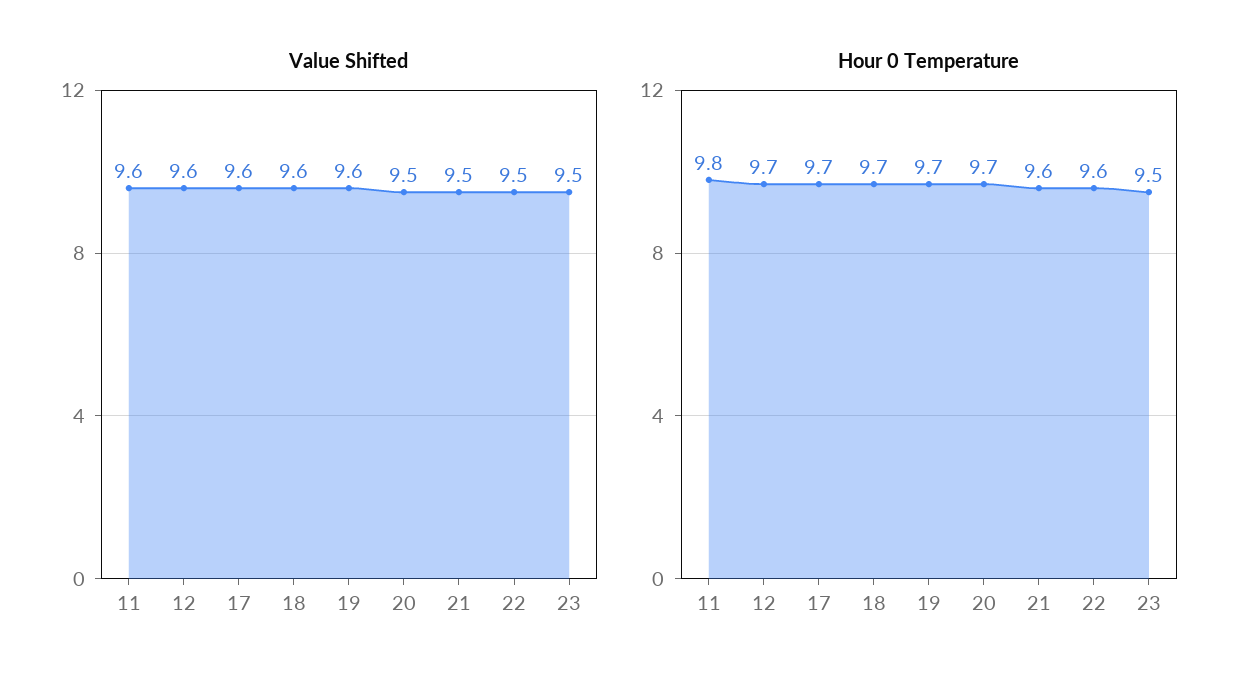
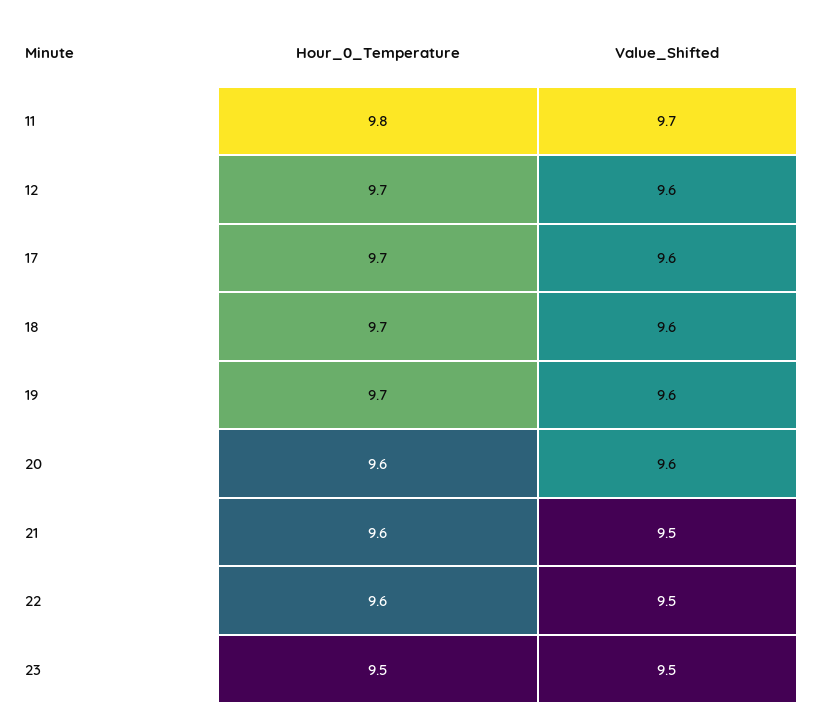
Value Shifted, 11: 9.6 -> 9.7
Value Shifted, 20: 9.5 -> 9.6
Hour 0 Temperature, 20: 9.7 -> 9.6

